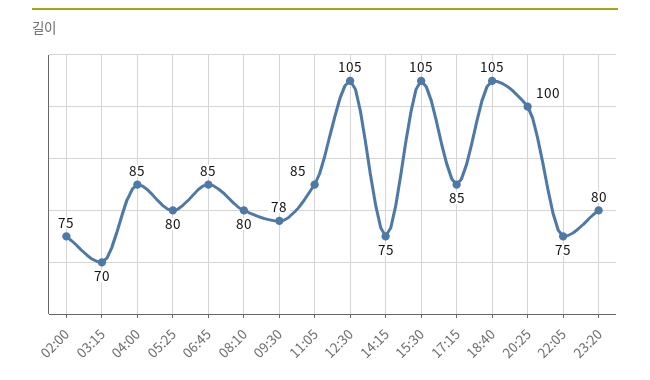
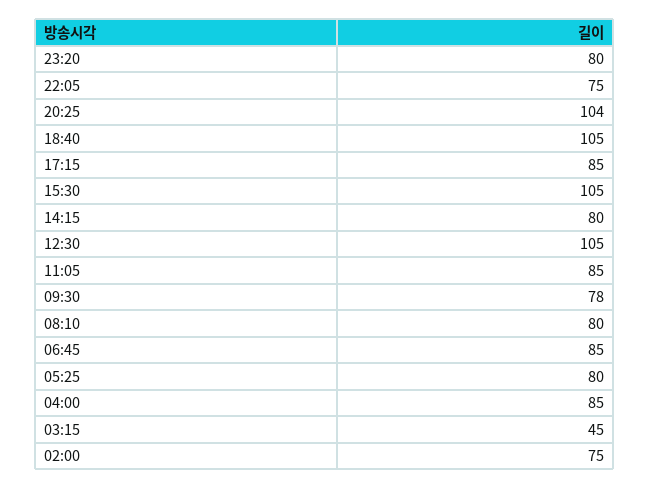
03:15: 70 -> 45
14:15: 75 -> 80
20:25: 100 -> 104

